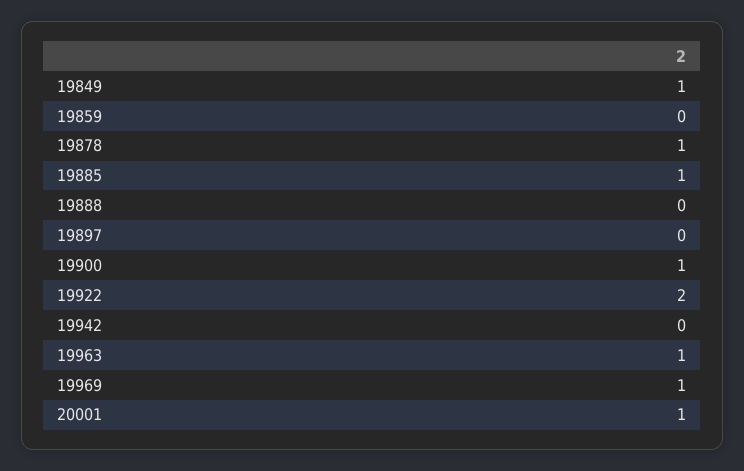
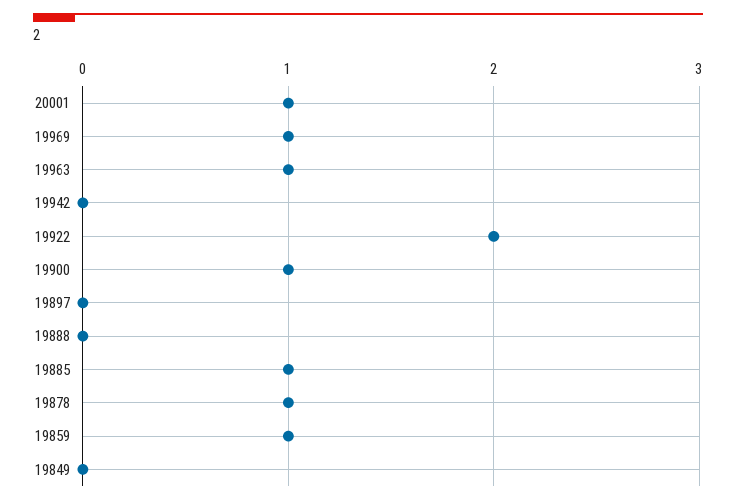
19849: 1 -> 0
19859: 0 -> 1

